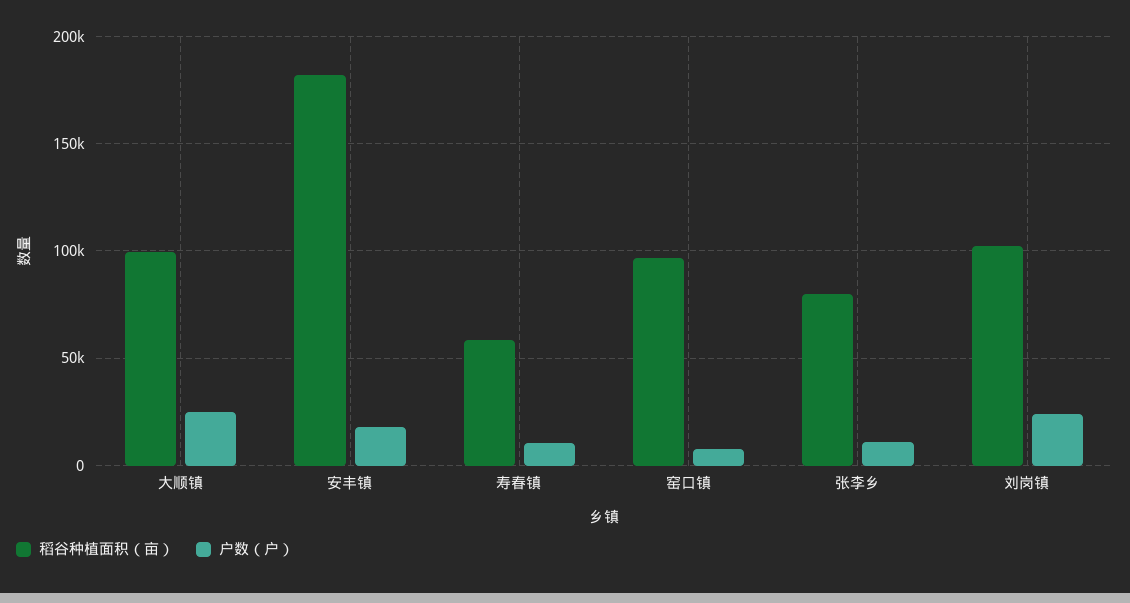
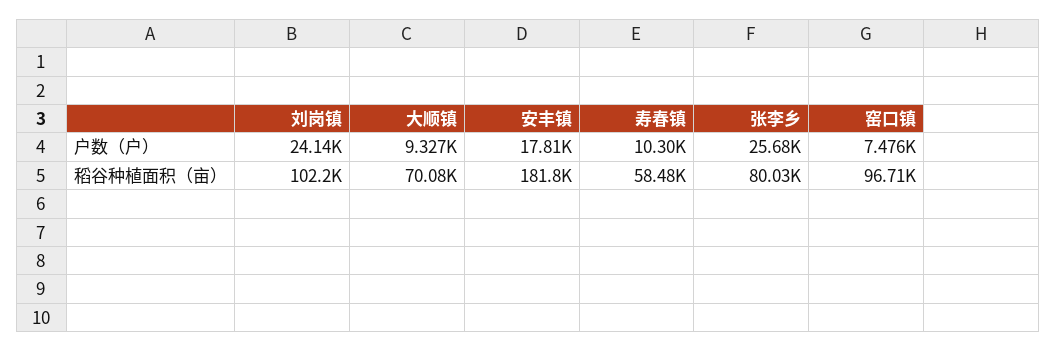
稻谷种植面积（亩）, 大顺镇: 100000 -> 70080
户数（户）, 大顺镇: 25000 -> 9327
户数（户）, 张李乡: 10000 -> 25680

